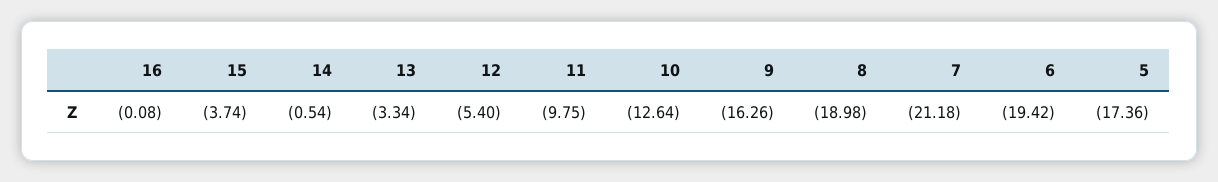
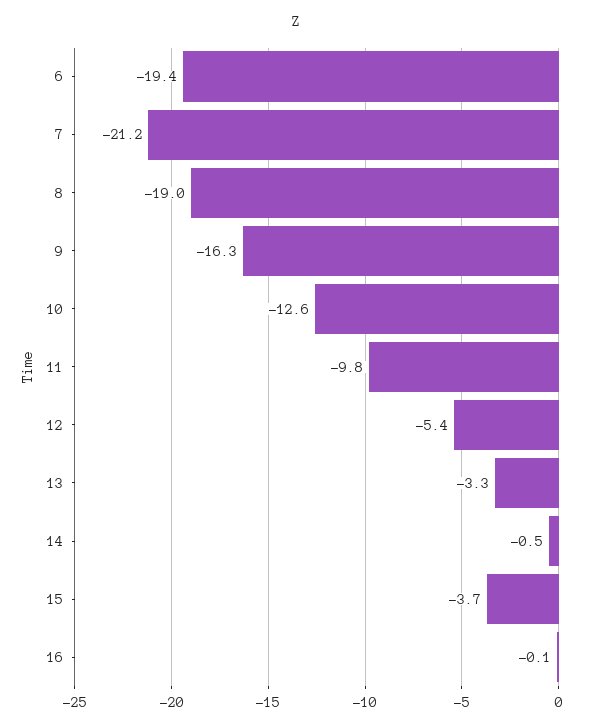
5: -17.36 -> none

